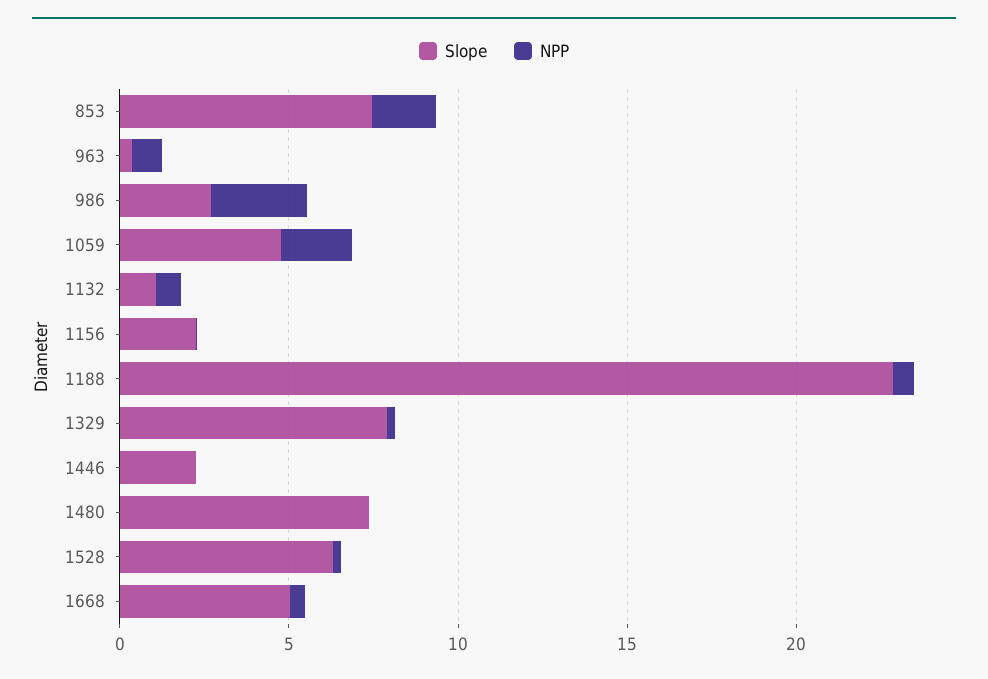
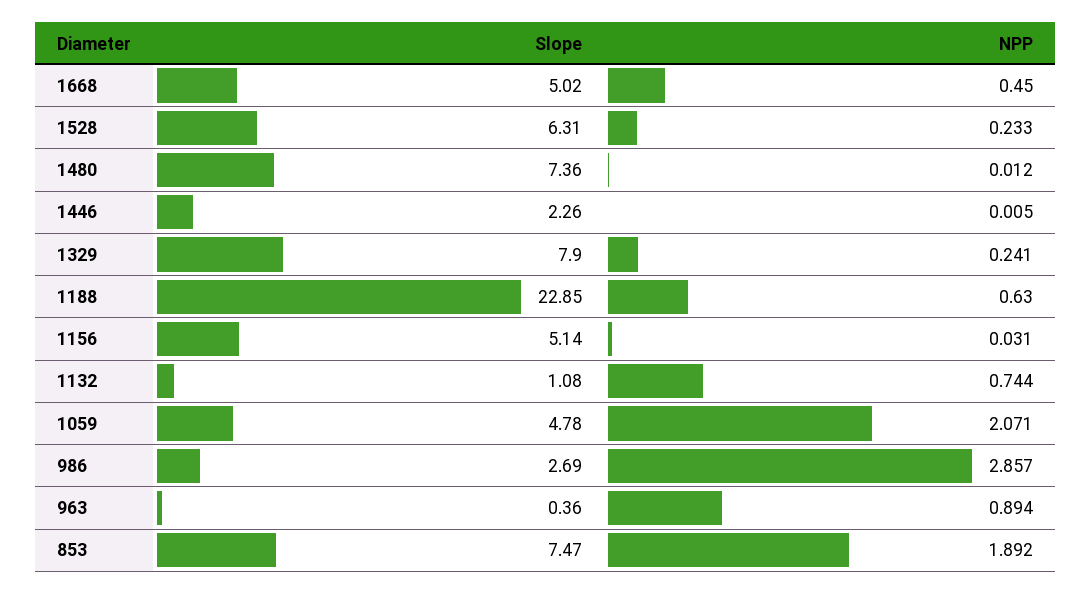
Slope, 1156: 2 -> 5.14

